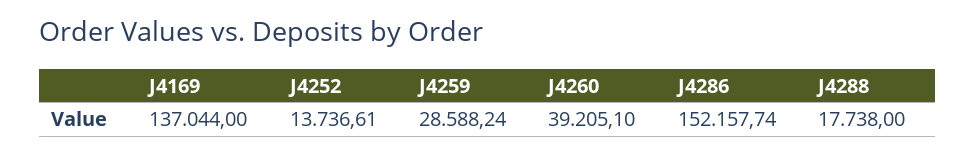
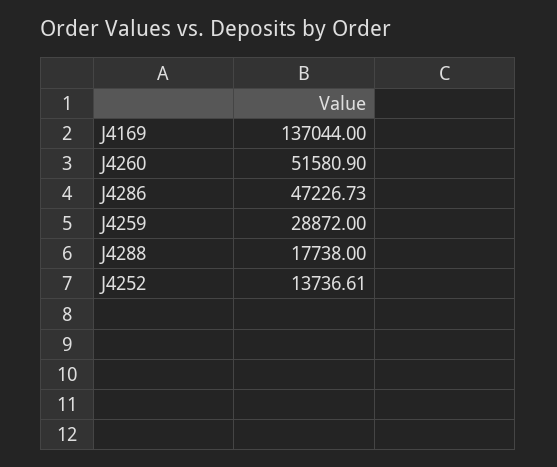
J4259: 28588.24 -> 28872
J4260: 39205.1 -> 51580.9
J4286: 152157.74 -> 47226.73

